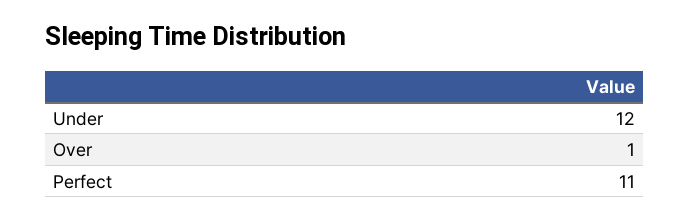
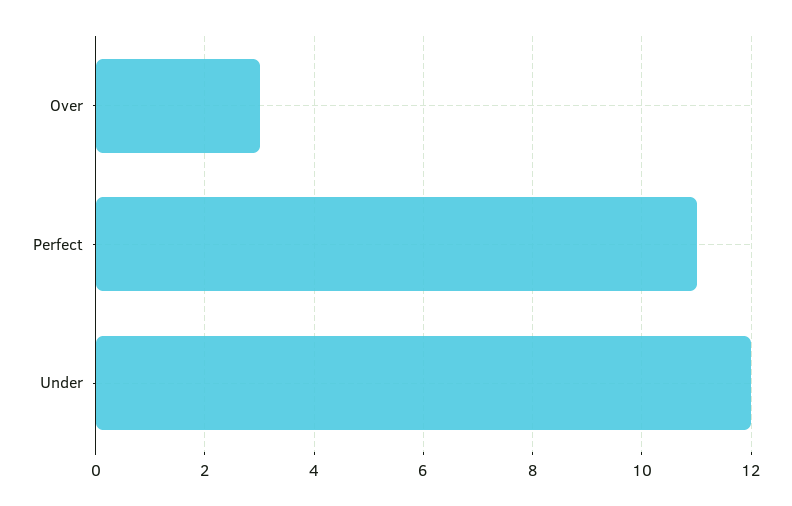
Over: 1 -> 3

